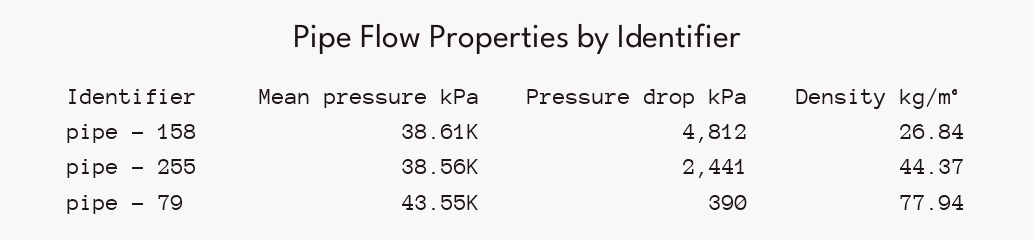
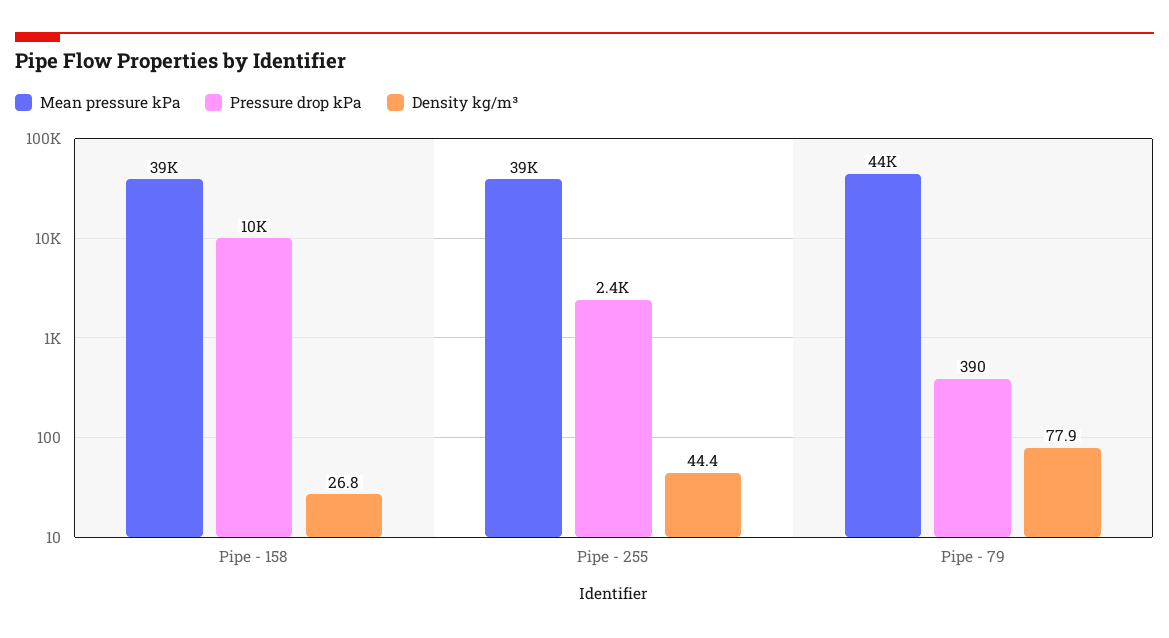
Pressure drop kPa, pipe - 158: 4812 -> 10000

